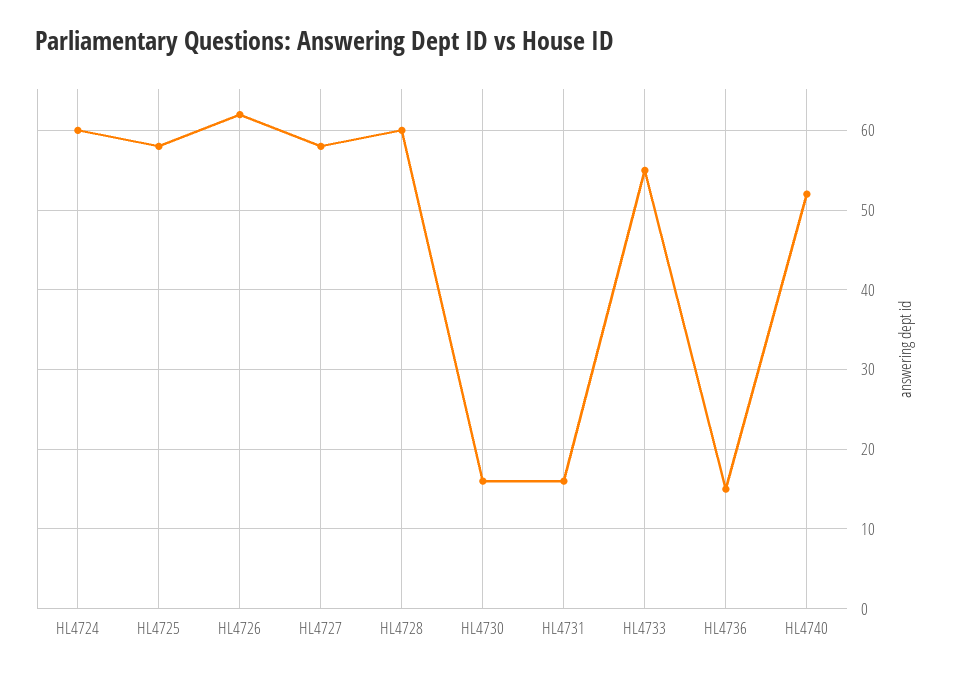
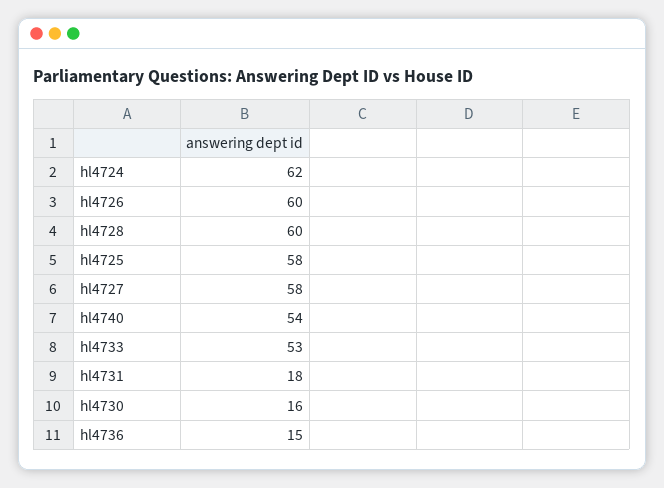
HL4724: 60 -> 62
HL4726: 62 -> 60
HL4731: 16 -> 18
HL4733: 55 -> 53
HL4740: 52 -> 54

